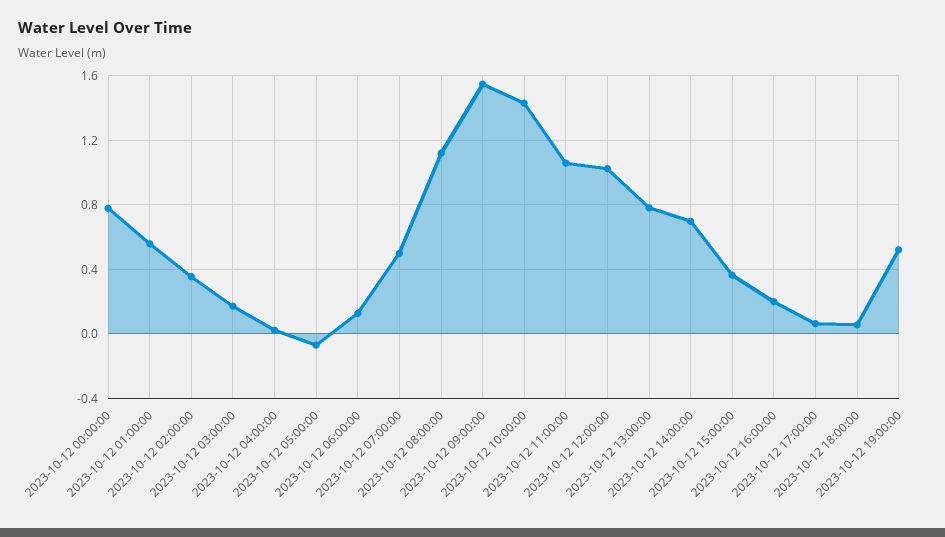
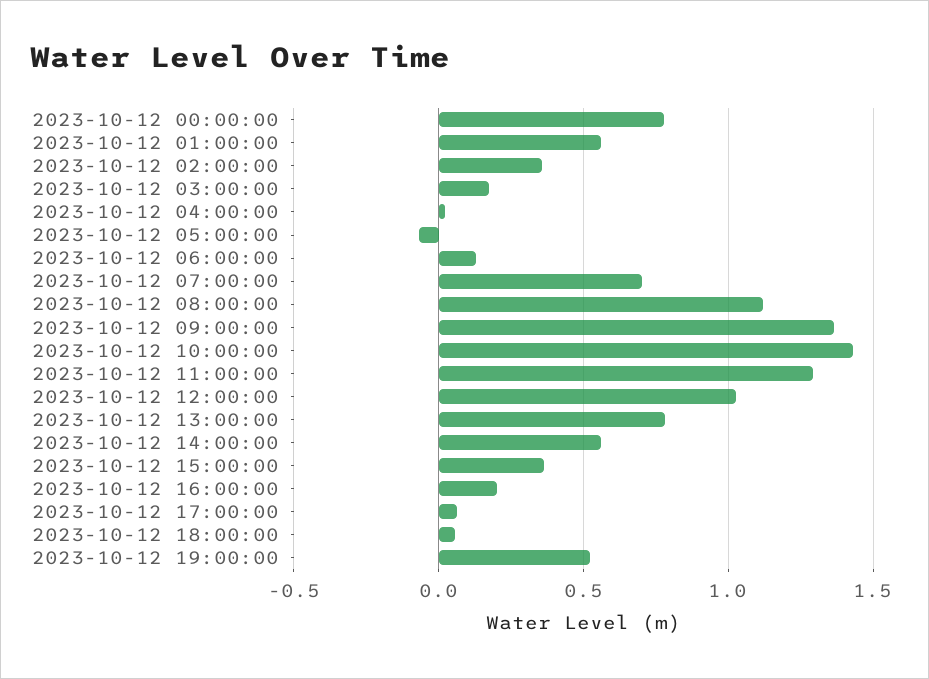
2023-10-12 07:00:00: 0.5 -> 0.7
2023-10-12 09:00:00: 1.55 -> 1.35
2023-10-12 11:00:00: 1.05 -> 1.3
2023-10-12 14:00:00: 0.7 -> 0.55

